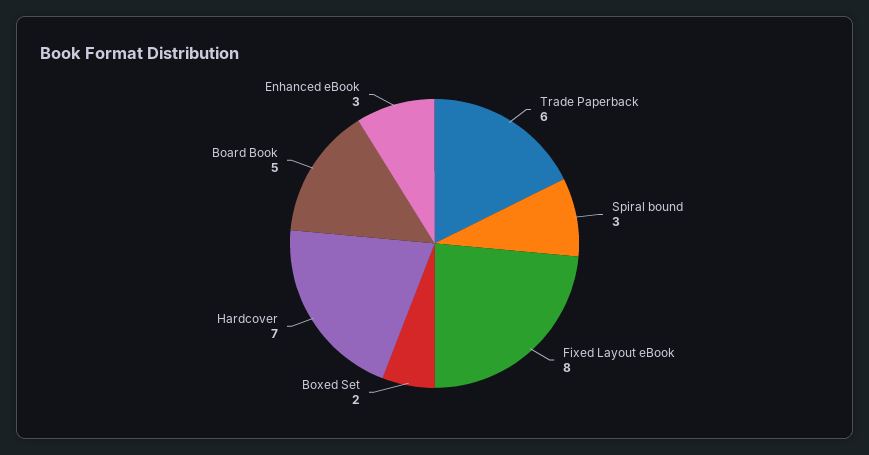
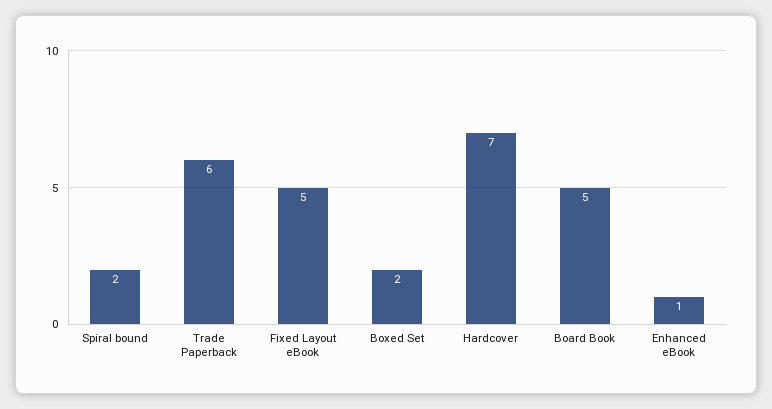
Spiral bound: 3 -> 2
Fixed Layout eBook: 8 -> 5
Enhanced eBook: 3 -> 1

